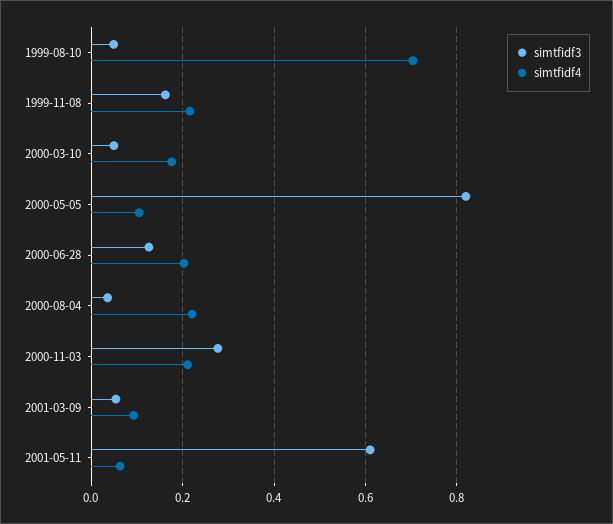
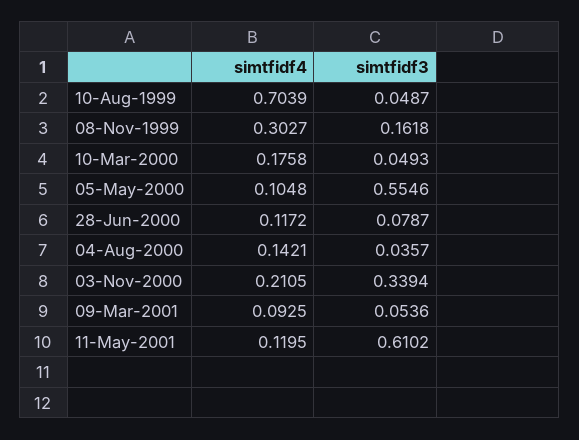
simtfidf4, 1999-11-08: 0.22 -> 0.3027
simtfidf3, 2000-05-05: 0.82 -> 0.5546
simtfidf3, 2000-06-28: 0.12 -> 0.0787
simtfidf4, 2000-06-28: 0.2 -> 0.1172
simtfidf4, 2000-08-04: 0.22 -> 0.1421
simtfidf3, 2000-11-03: 0.28 -> 0.3394
simtfidf4, 2001-05-11: 0.06 -> 0.1195

